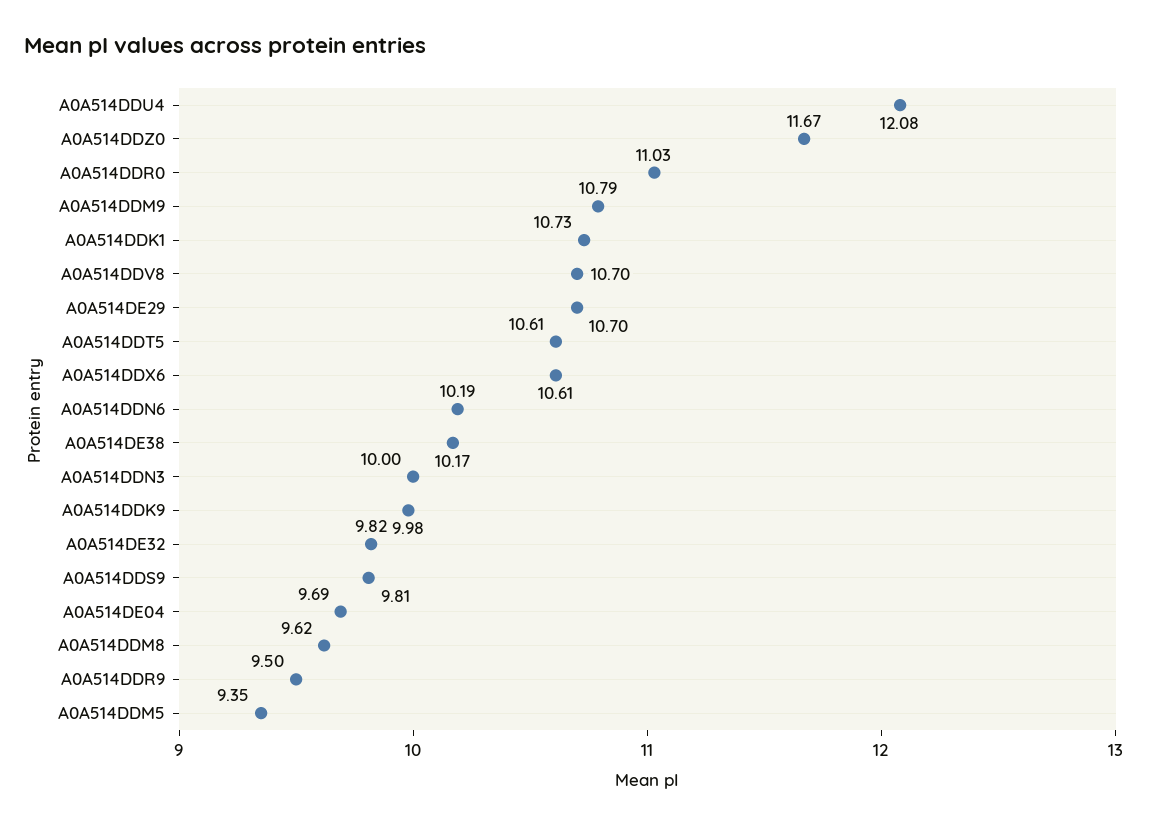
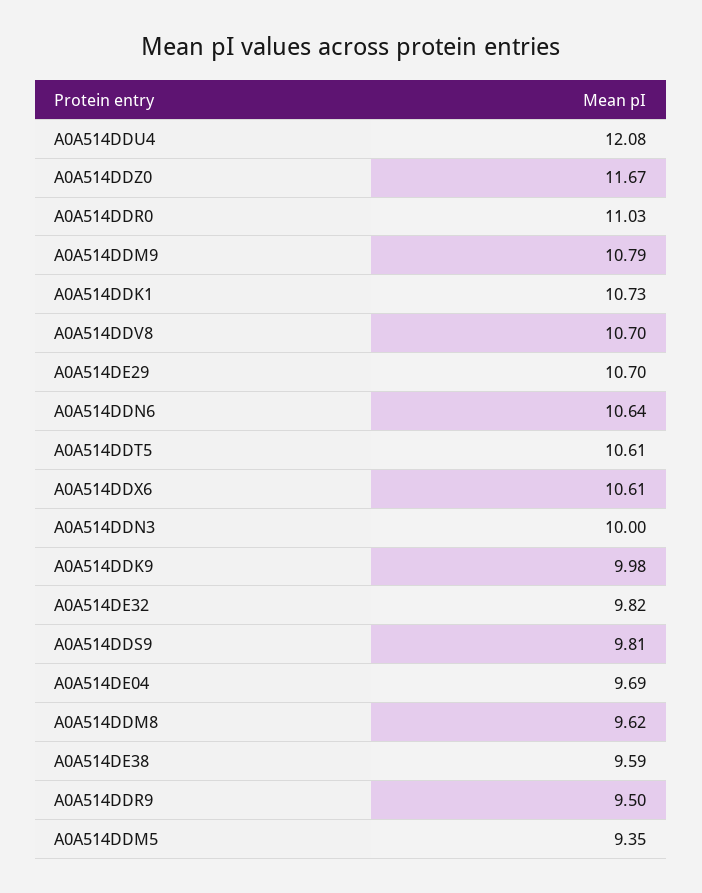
A0A514DDN6: 10.19 -> 10.64
A0A514DE38: 10.17 -> 9.59

